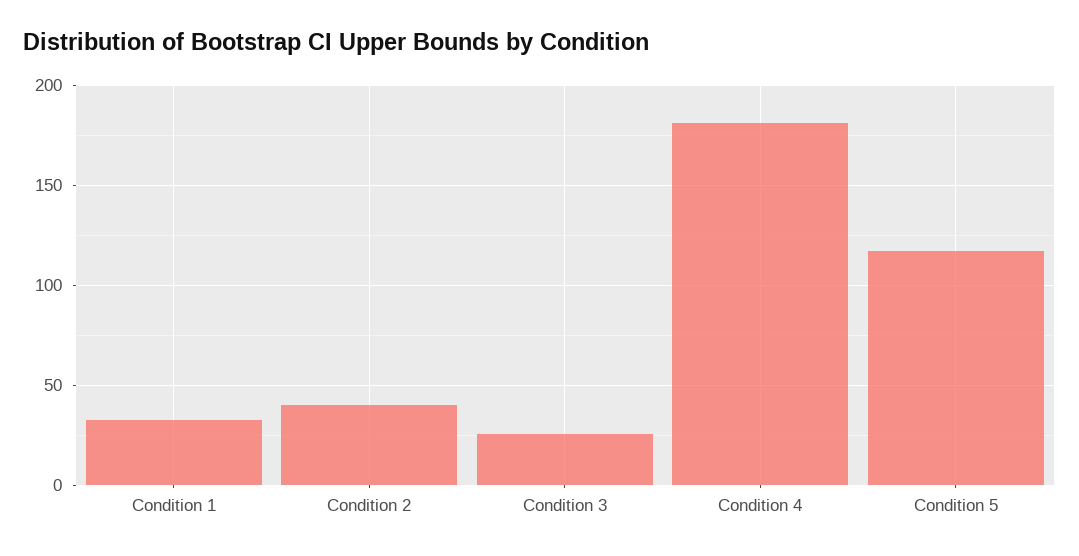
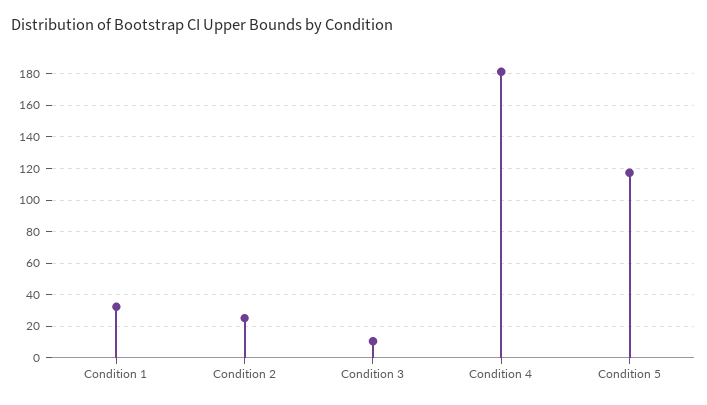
Condition 2: 40 -> 25
Condition 3: 25 -> 10

